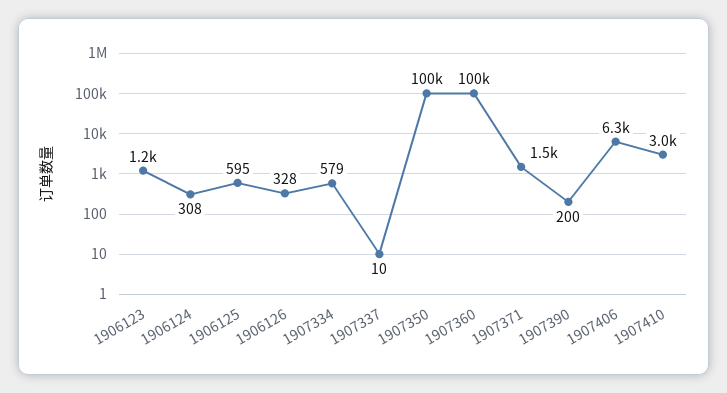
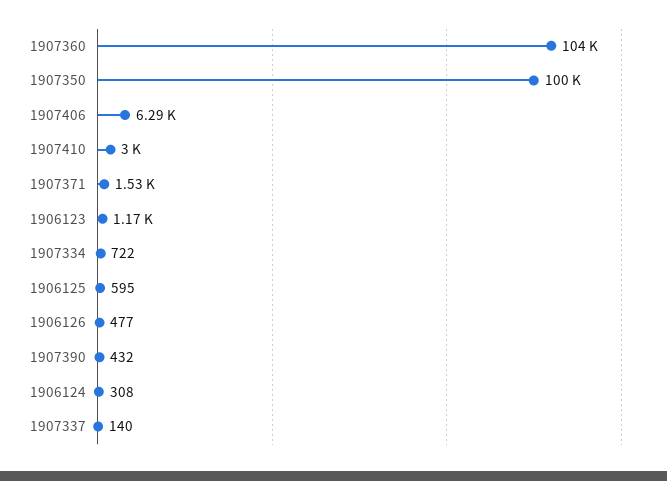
1906126: 328 -> 477
1907334: 579 -> 722
1907337: 10 -> 140
1907360: 100000 -> 104000
1907390: 200 -> 432

